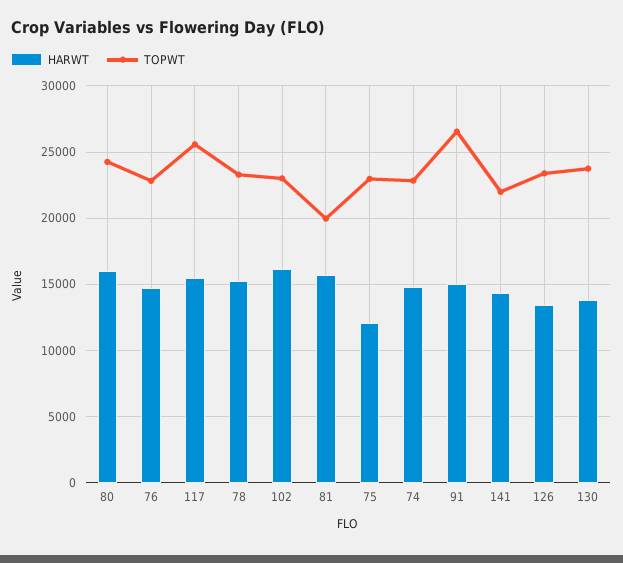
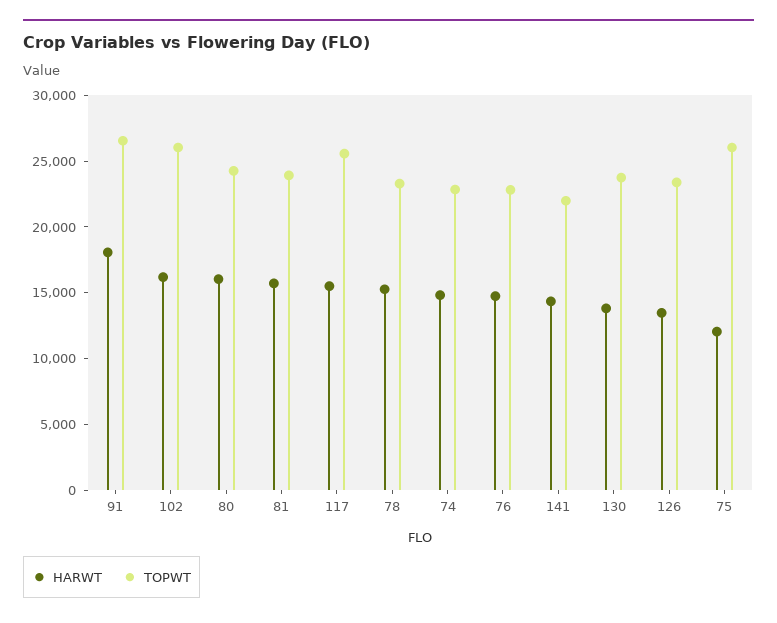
TOPWT, 102: 23000 -> 26000
TOPWT, 81: 20000 -> 24000
TOPWT, 75: 23000 -> 26000
HARWT, 91: 15000 -> 18000

